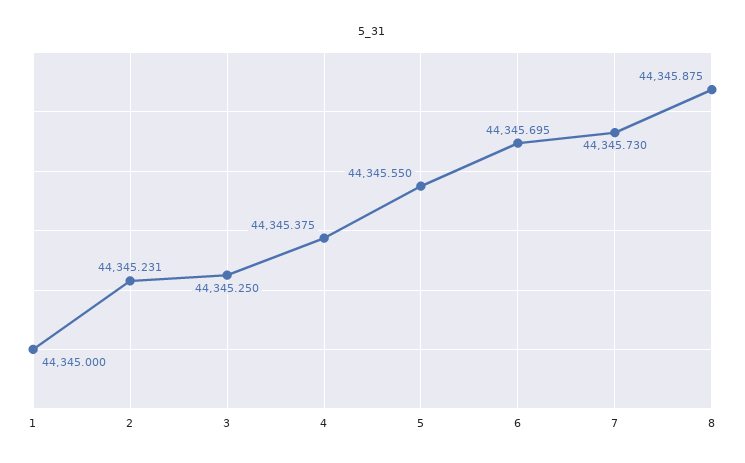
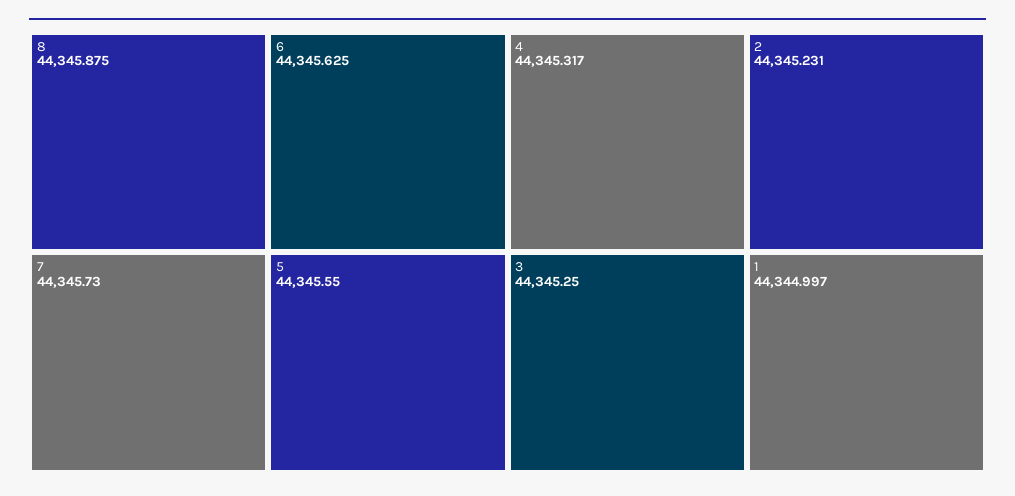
1: 44345 -> 44344.997
4: 44345.375 -> 44345.317
6: 44345.695 -> 44345.625

